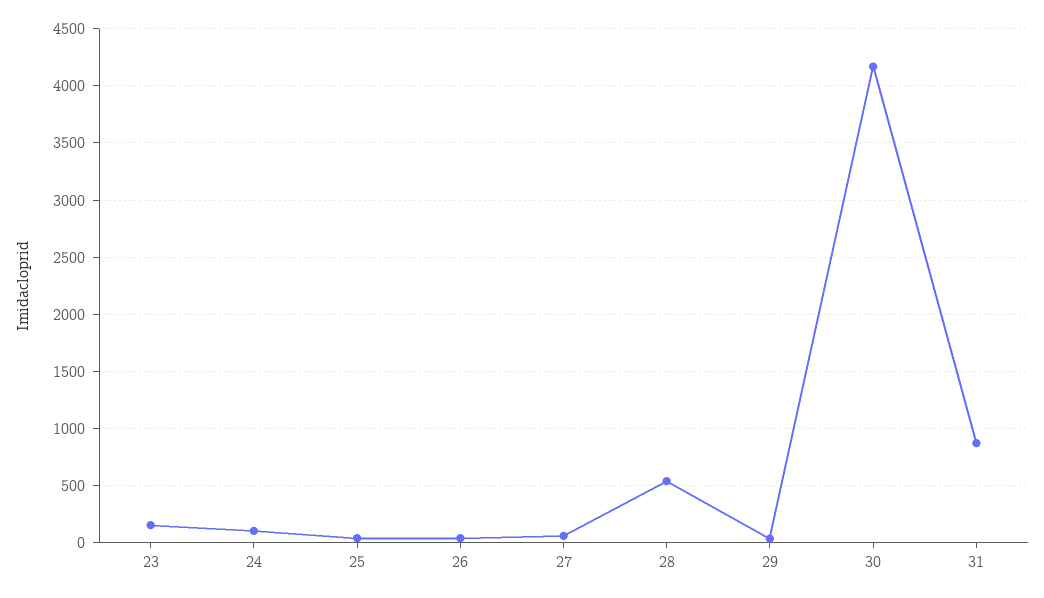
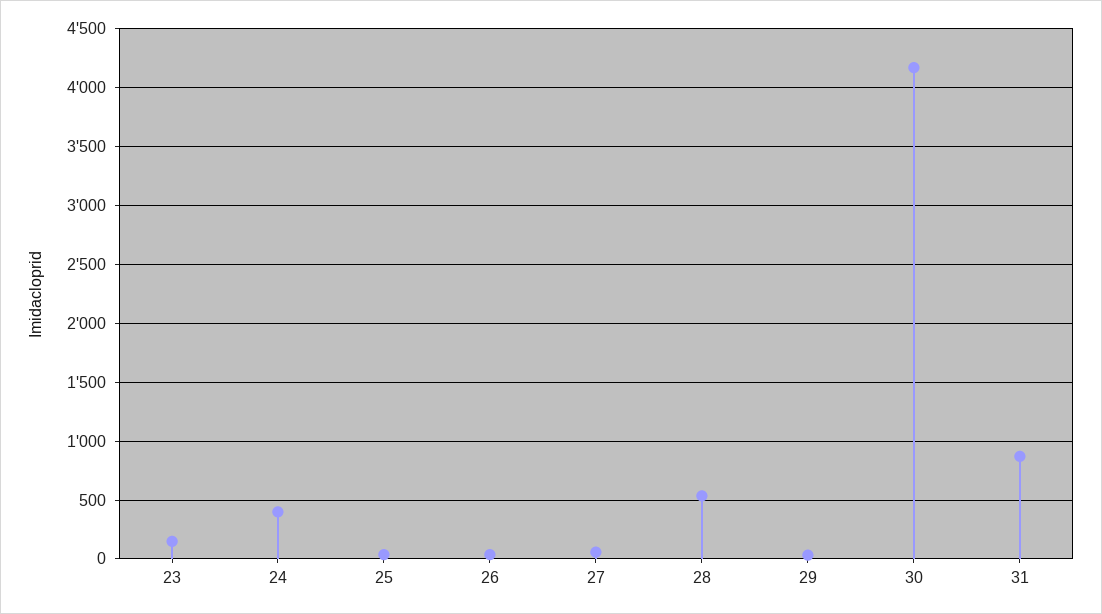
24: 100 -> 400

